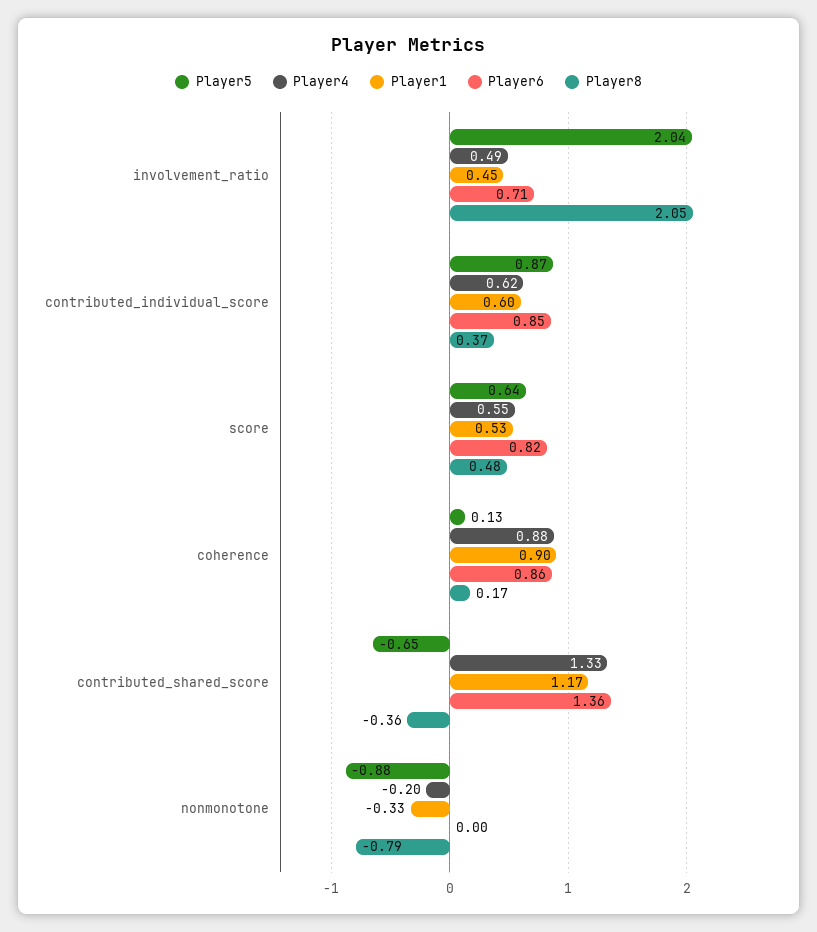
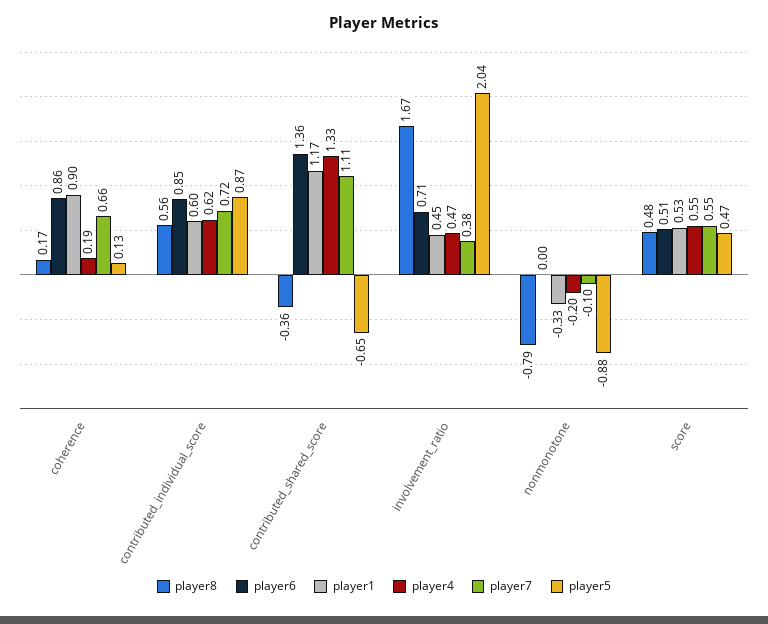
Player4, involvement_ratio: 0.49 -> 0.47
Player8, involvement_ratio: 2.05 -> 1.67
Player8, contributed_individual_score: 0.37 -> 0.56
Player5, score: 0.64 -> 0.47
Player6, score: 0.82 -> 0.51
Player4, coherence: 0.88 -> 0.19
player7, coherence: none -> 0.66
player7, contributed_individual_score: none -> 0.72
player7, contributed_shared_score: none -> 1.11
player7, involvement_ratio: none -> 0.38
player7, nonmonotone: none -> -0.1
player7, score: none -> 0.55

